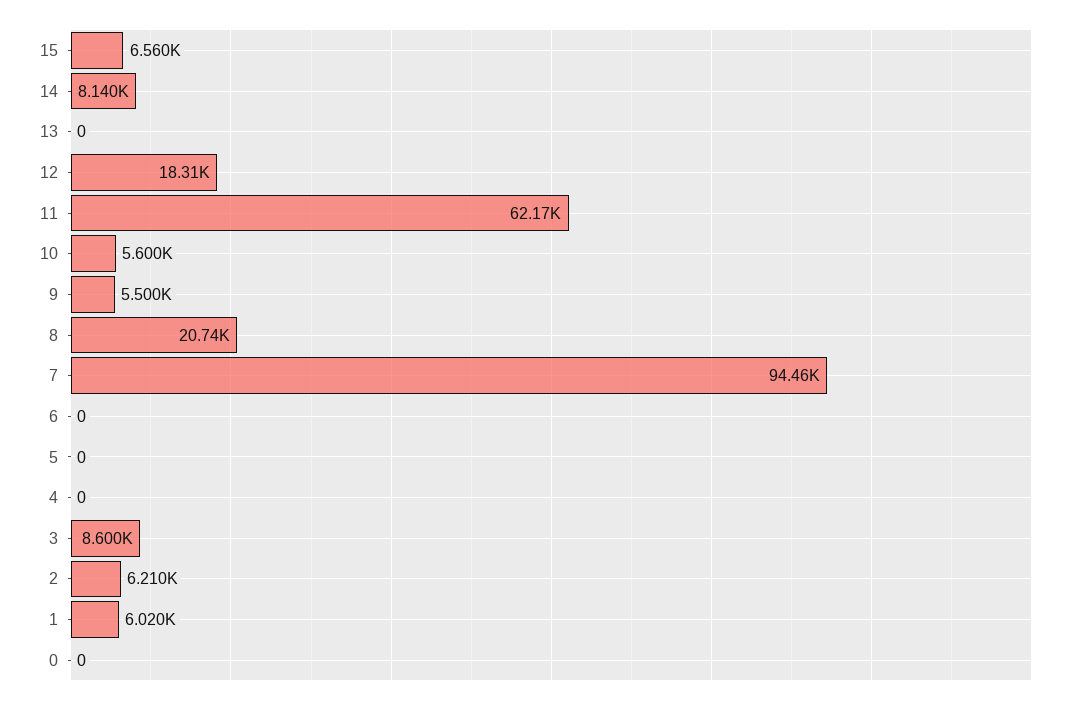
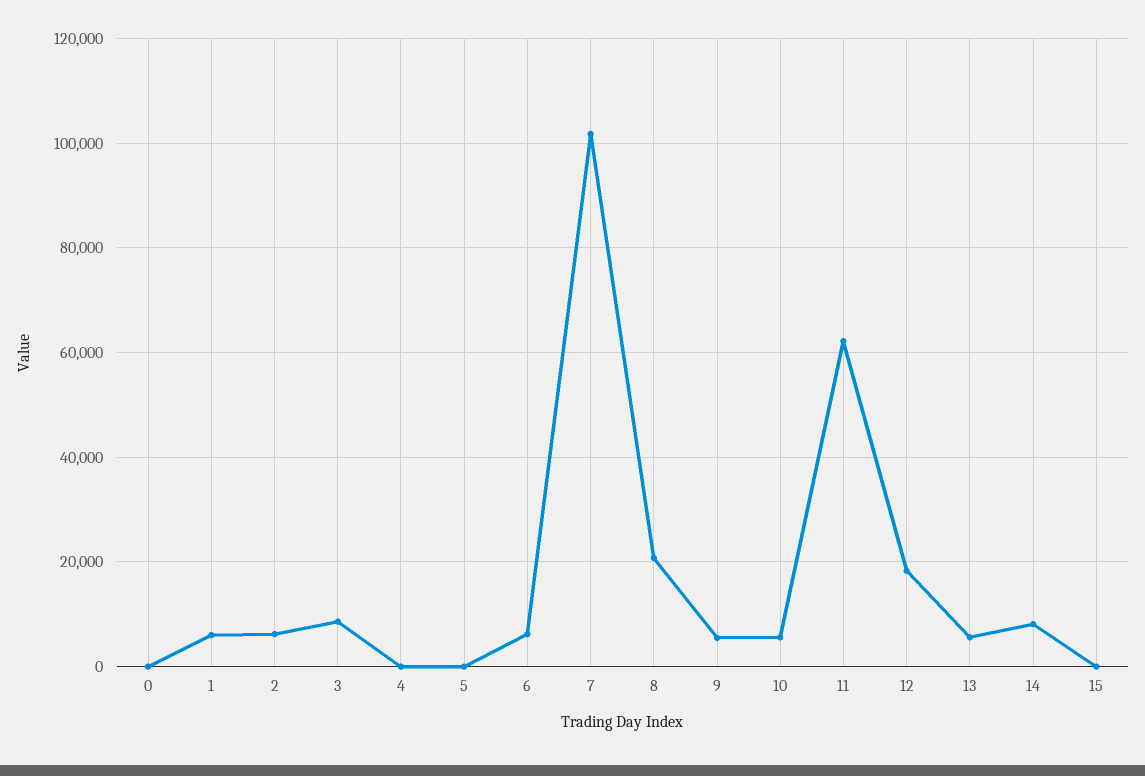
15: 6560 -> 0
13: 0 -> 6000
7: 94460 -> 102000
6: 0 -> 6000

